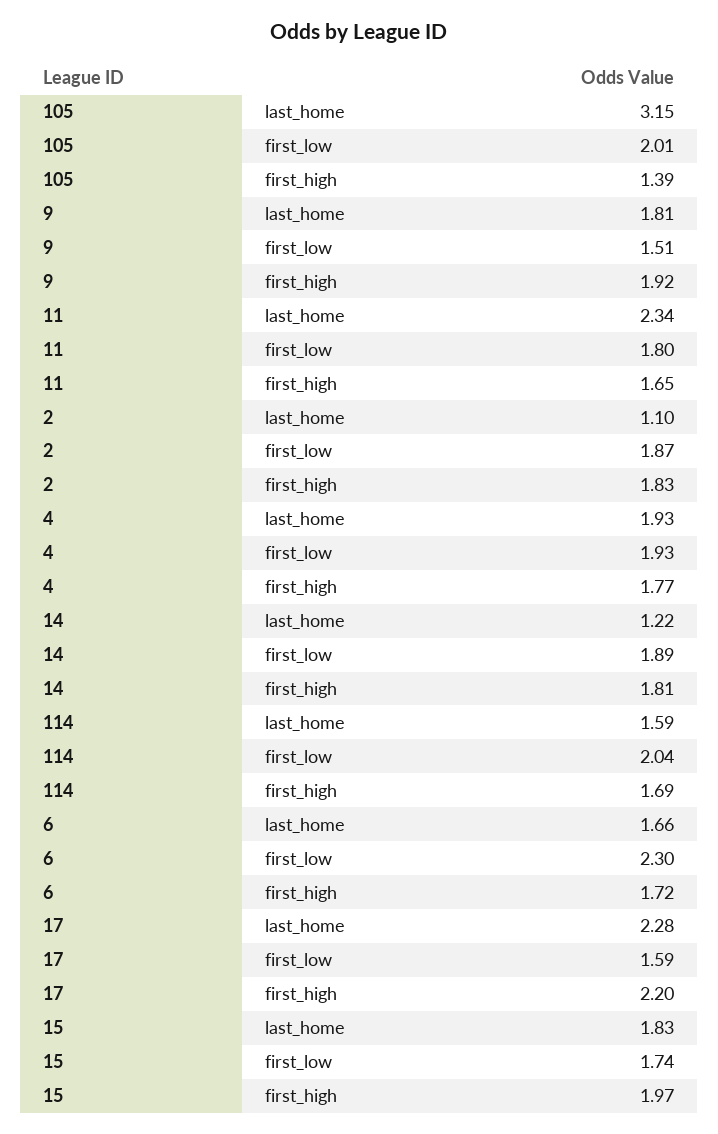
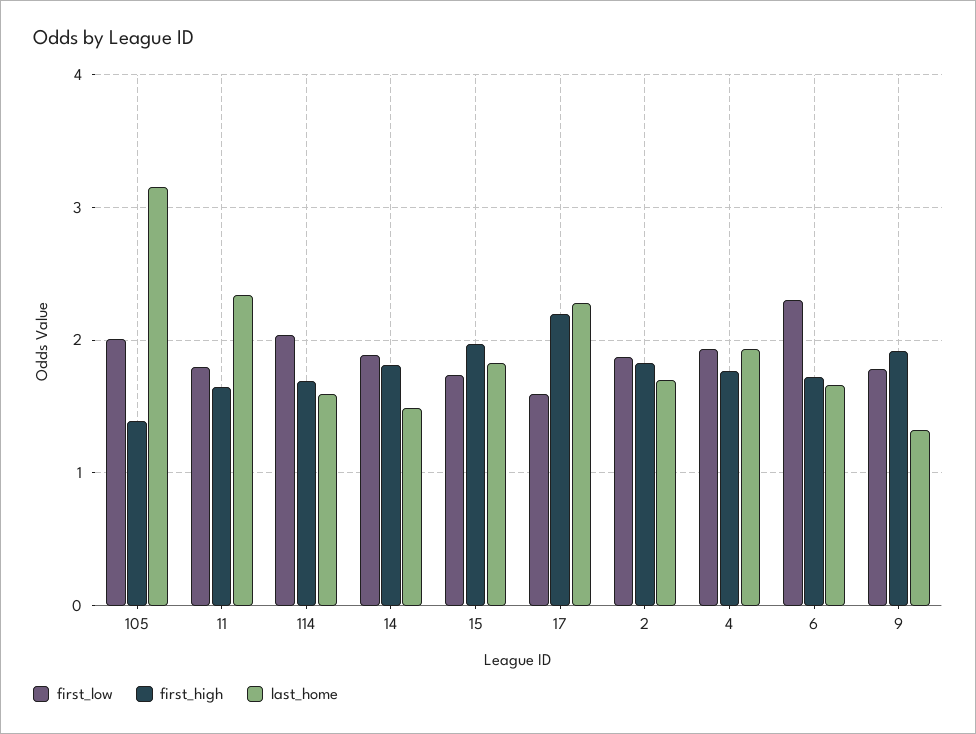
last_home, 9: 1.81 -> 1.3
first_low, 9: 1.51 -> 1.8
last_home, 2: 1.1 -> 1.7
last_home, 14: 1.22 -> 1.5

